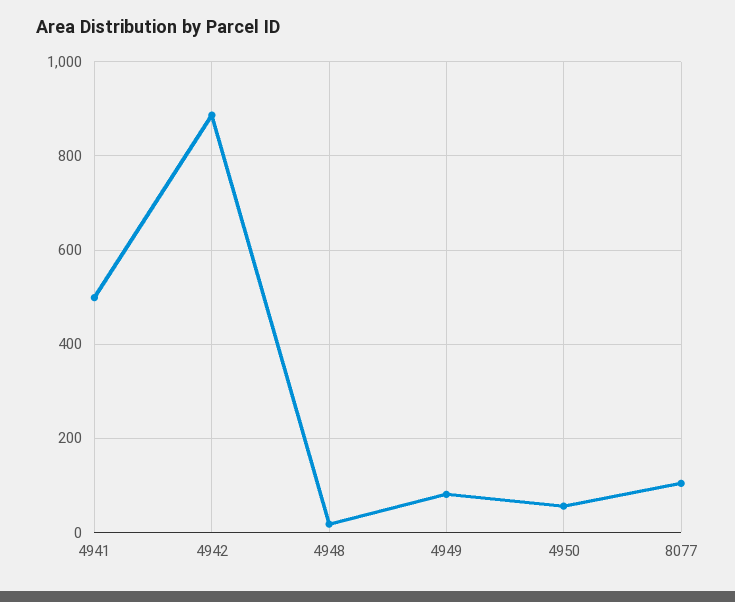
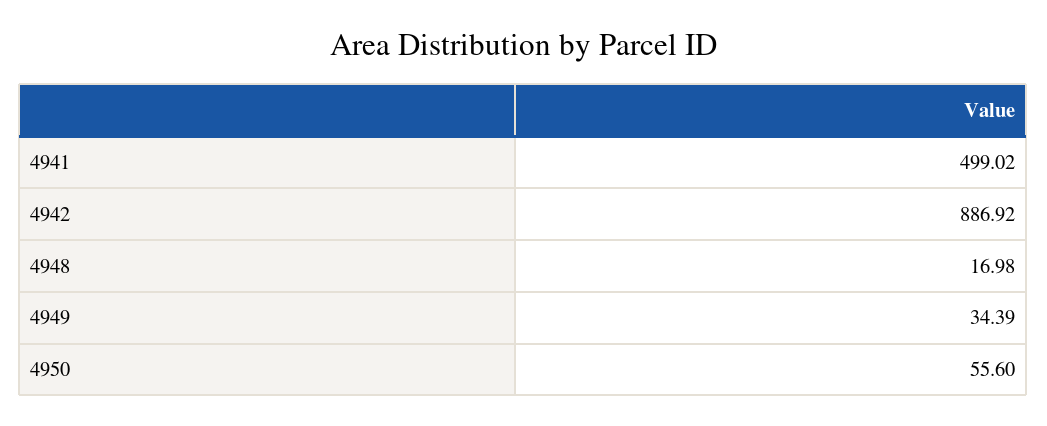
4949: 80 -> 34.39
8077: 100 -> none

